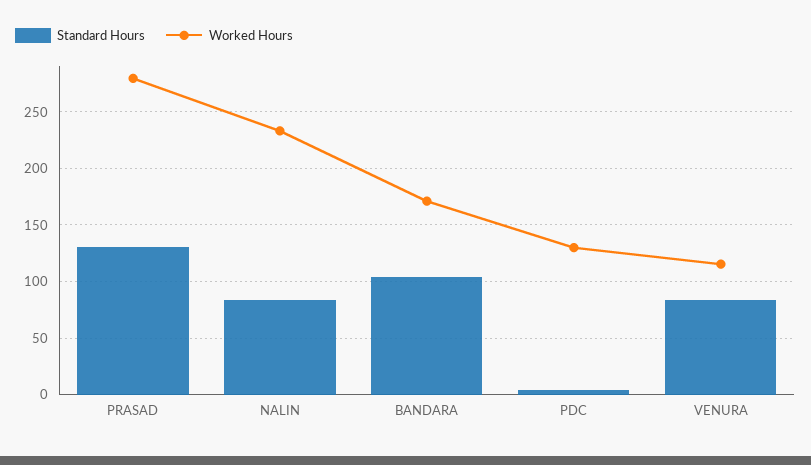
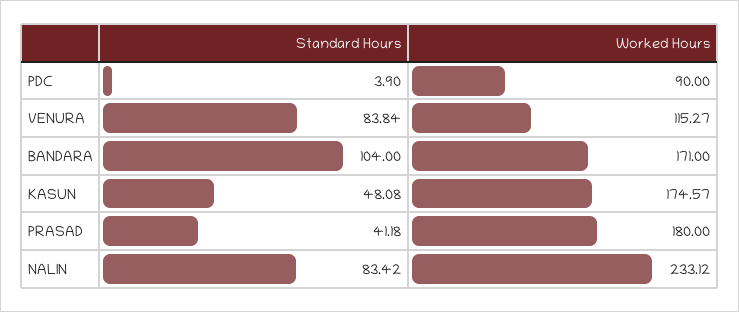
Standard Hours, PRASAD: 130 -> 41.18
Worked Hours, PRASAD: 280 -> 180
Worked Hours, PDC: 130 -> 90
Standard Hours, KASUN: none -> 48.08
Worked Hours, KASUN: none -> 174.57

